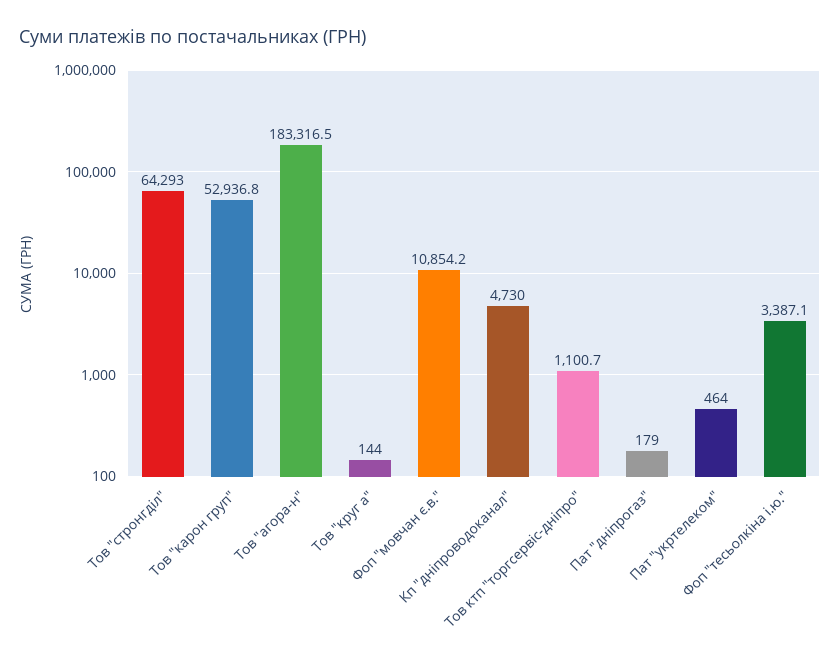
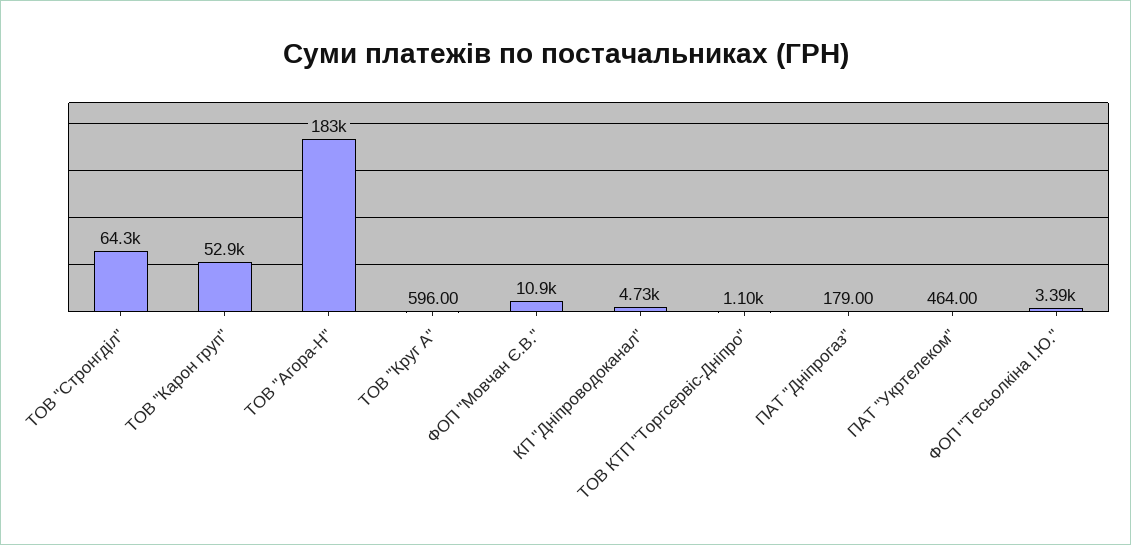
Тов "круг а": 144 -> 596

